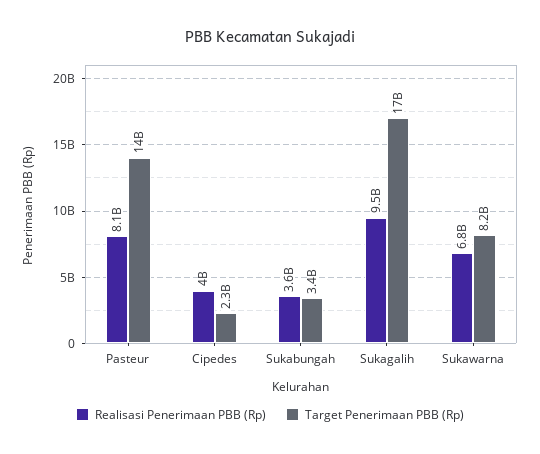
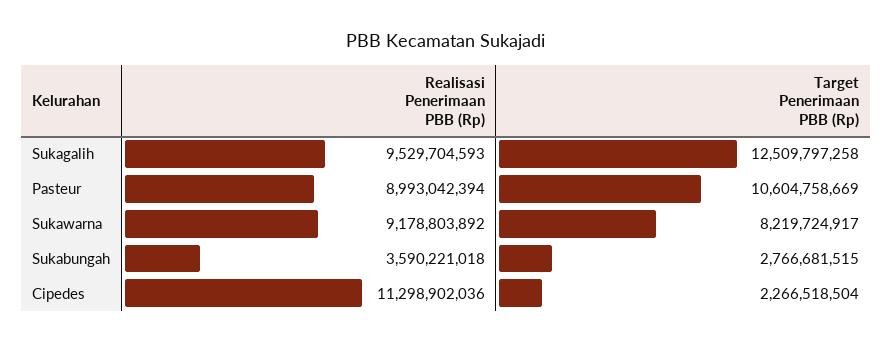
Realisasi Penerimaan PBB (Rp), Pasteur: 8100000000 -> 8993042394
Target Penerimaan PBB (Rp), Pasteur: 14000000000 -> 10604758669
Realisasi Penerimaan PBB (Rp), Cipedes: 4000000000 -> 11298902036
Target Penerimaan PBB (Rp), Sukabungah: 3400000000 -> 2766681515
Target Penerimaan PBB (Rp), Sukagalih: 17000000000 -> 12509797258
Realisasi Penerimaan PBB (Rp), Sukawarna: 6800000000 -> 9178803892

